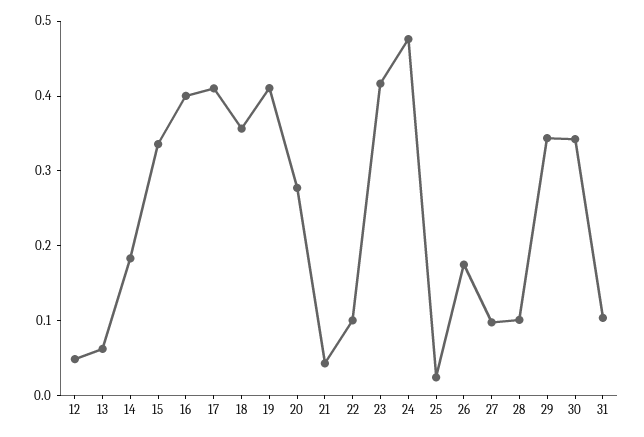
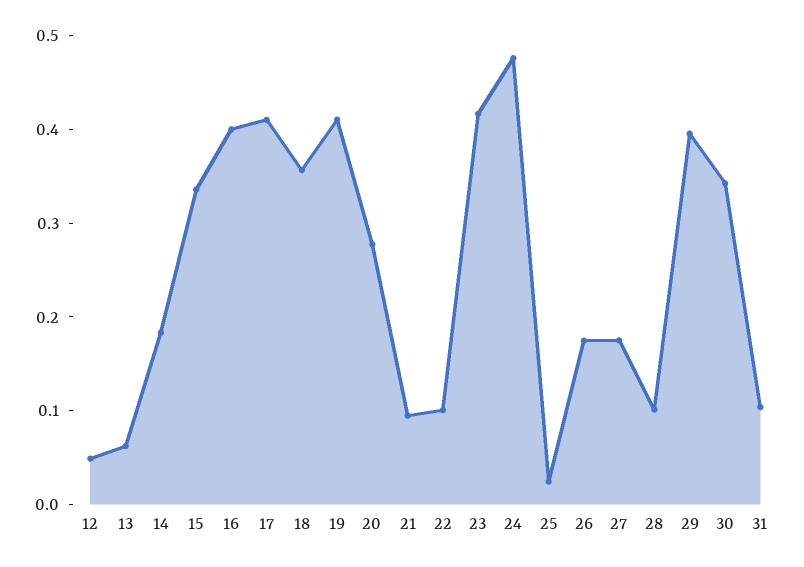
21: 0.04 -> 0.1
27: 0.1 -> 0.18
29: 0.34 -> 0.4

